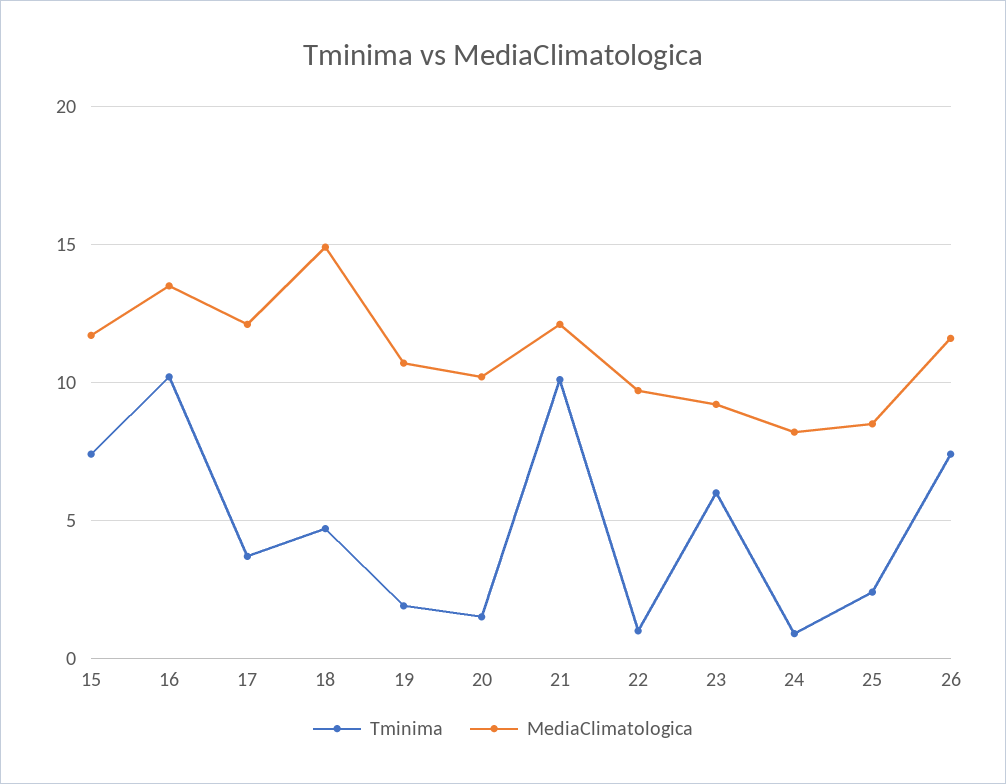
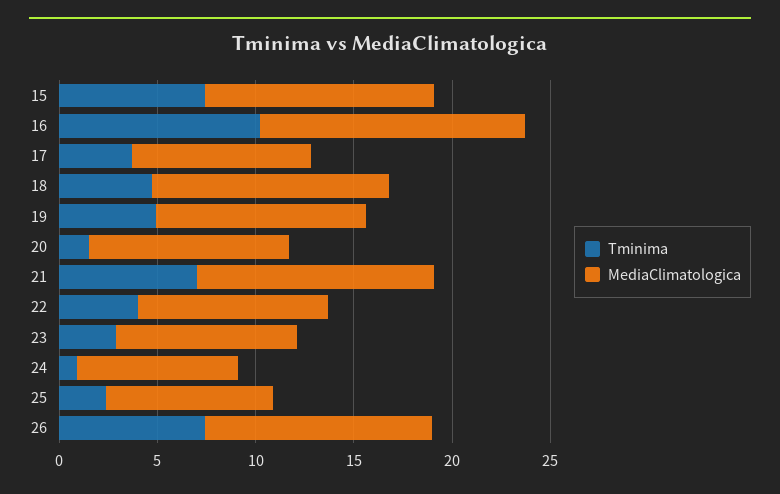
MediaClimatologica, 17: 12 -> 9
MediaClimatologica, 18: 15 -> 12
Tminima, 19: 2 -> 5
Tminima, 21: 10 -> 7
Tminima, 22: 1 -> 4
Tminima, 23: 6 -> 3

